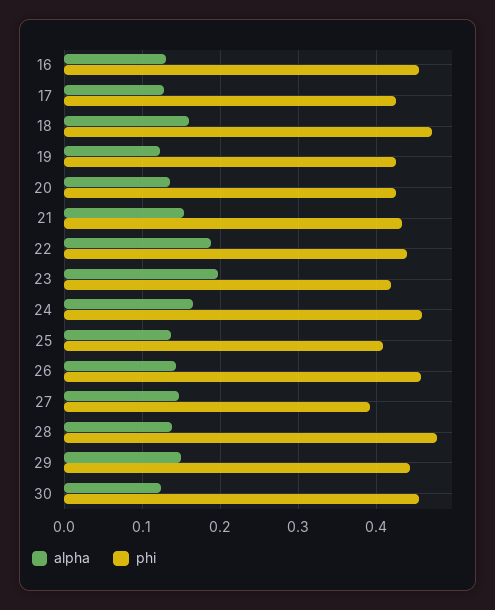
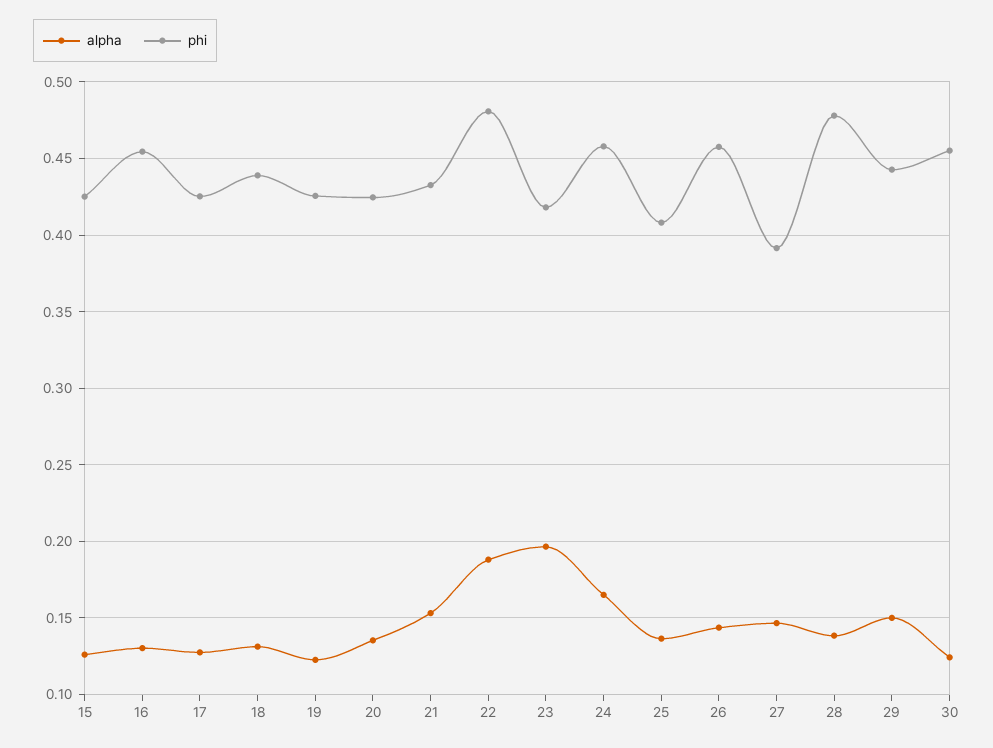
alpha, 18: 0.16 -> 0.13
phi, 18: 0.47 -> 0.44
phi, 22: 0.44 -> 0.48
alpha, 15: none -> 0.125
phi, 15: none -> 0.425

